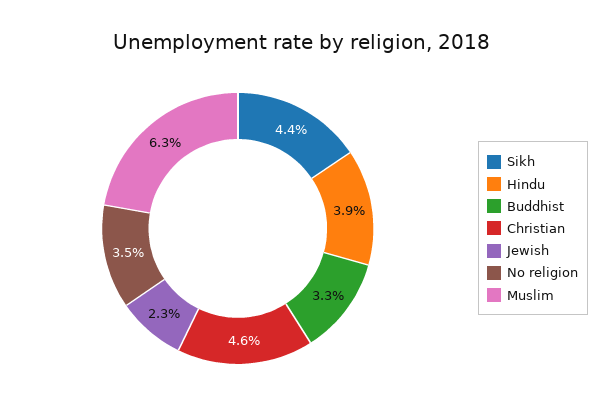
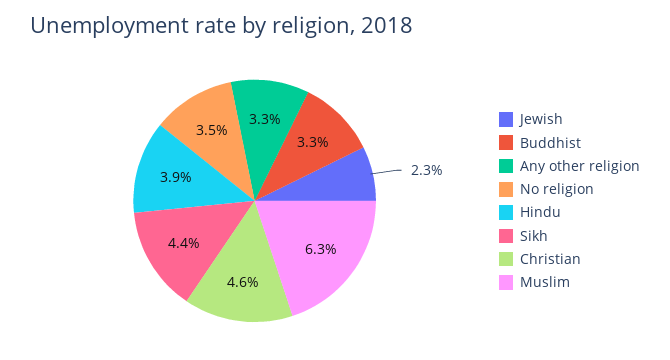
Any other religion: none -> 3.3

